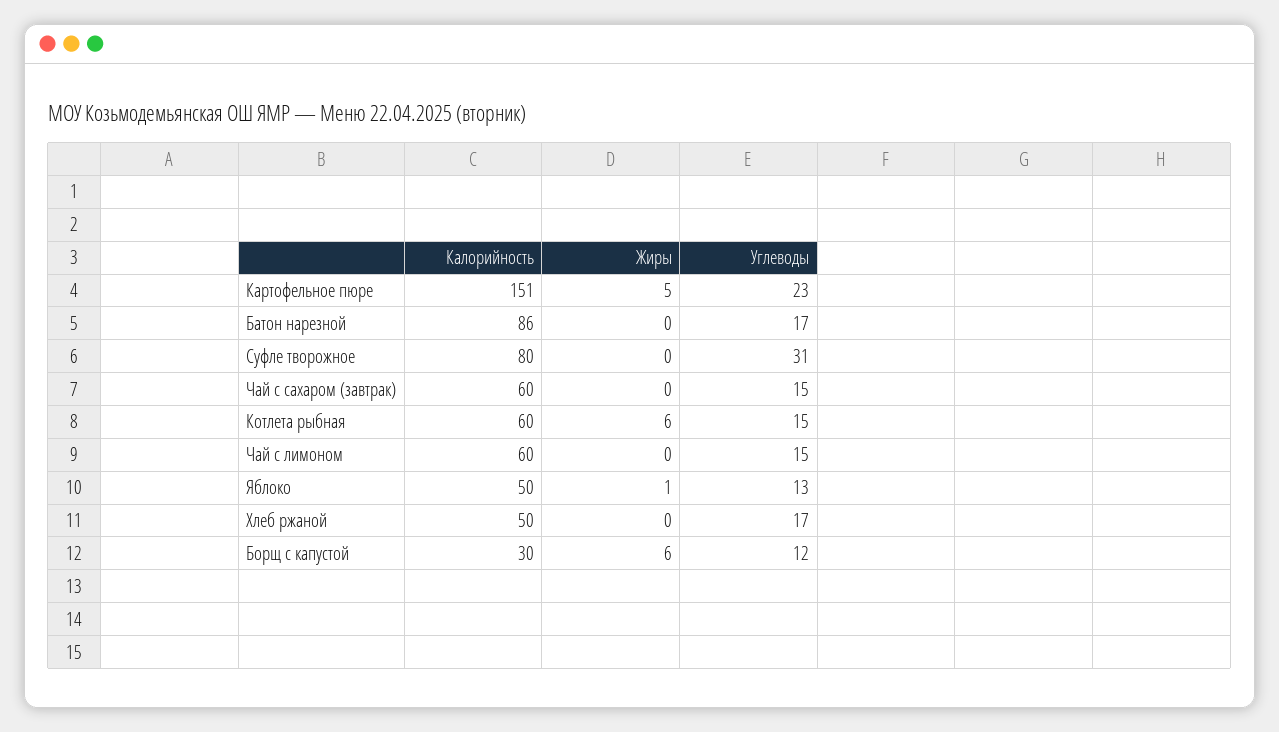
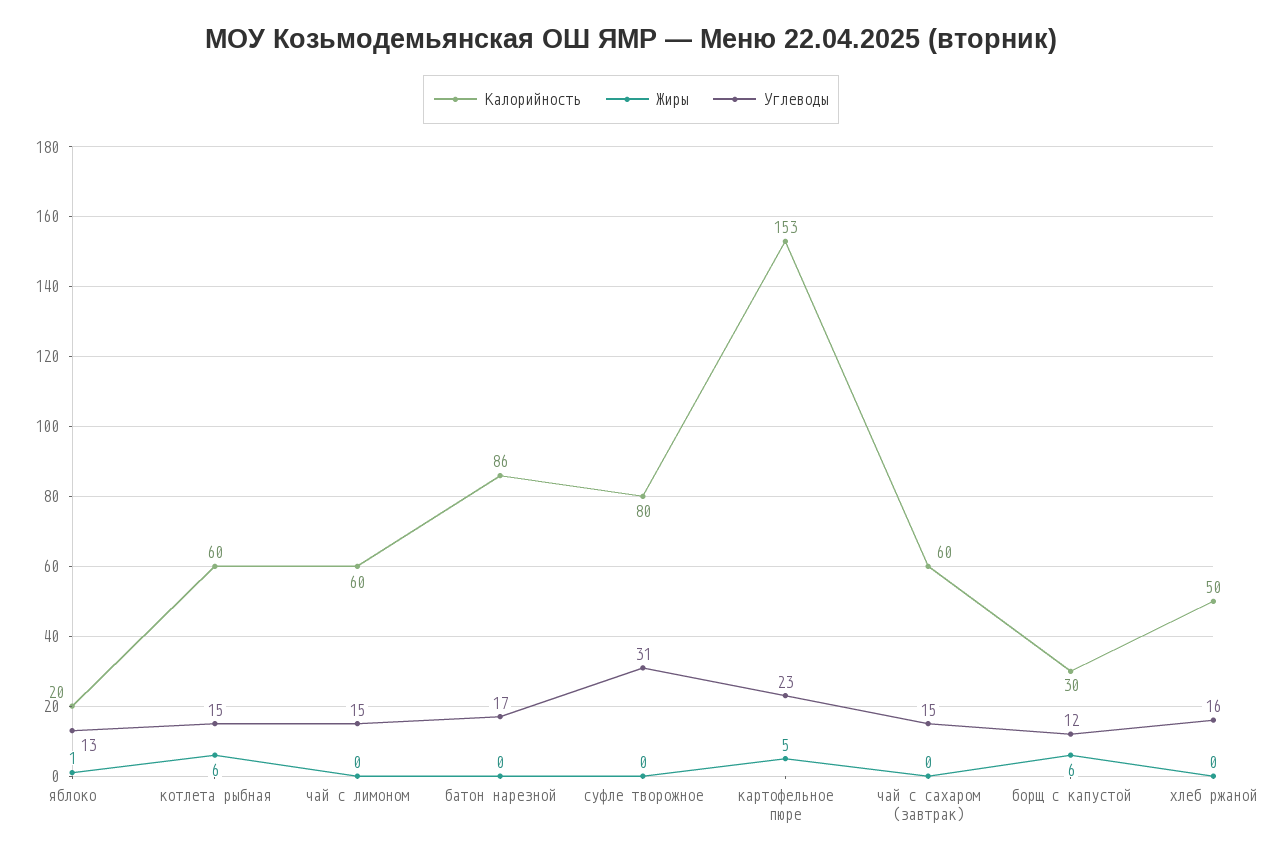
Калорийность, Картофельное пюре: 151 -> 153
Калорийность, Яблоко: 50 -> 20
Углеводы, Хлеб ржаной: 17 -> 16

